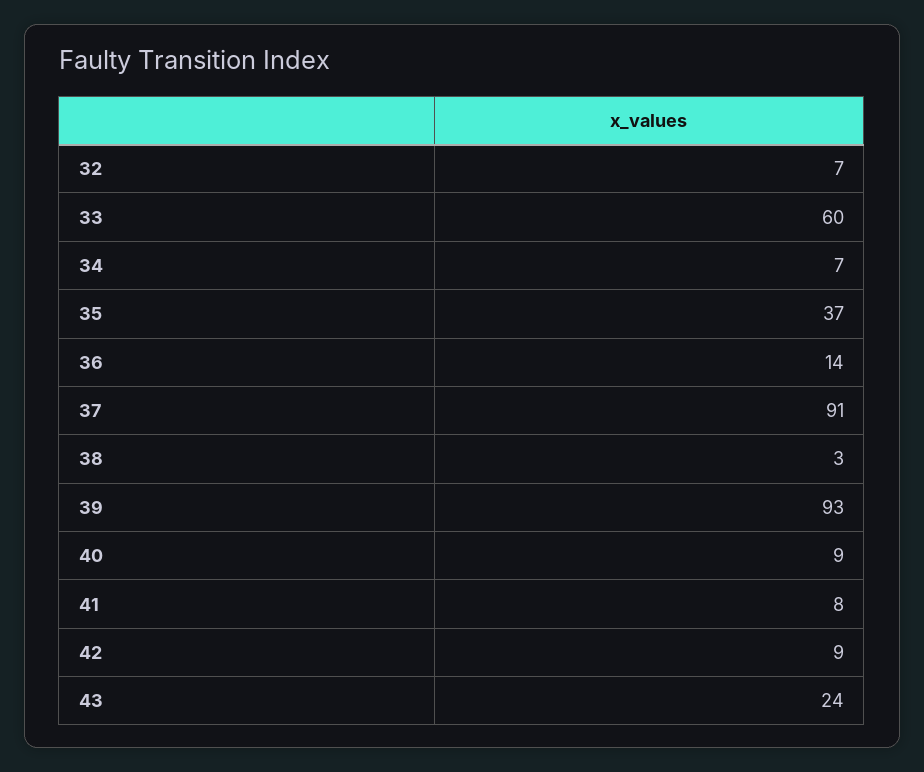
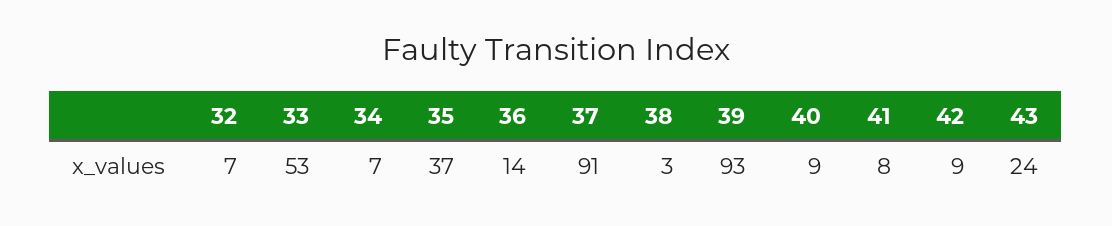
33: 60 -> 53

